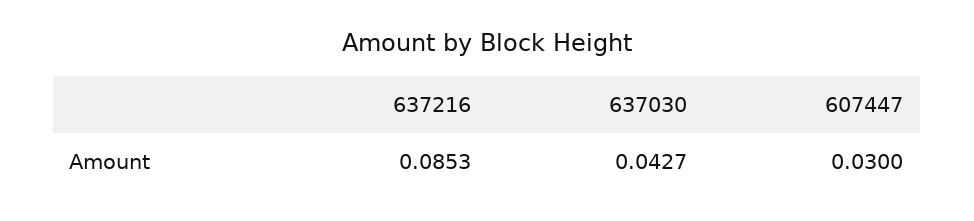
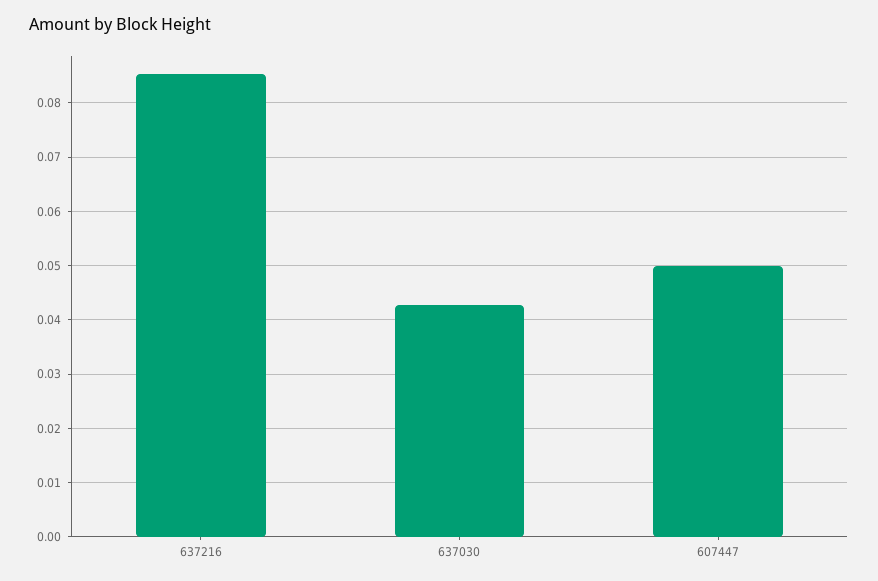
607447: 0.03 -> 0.05

